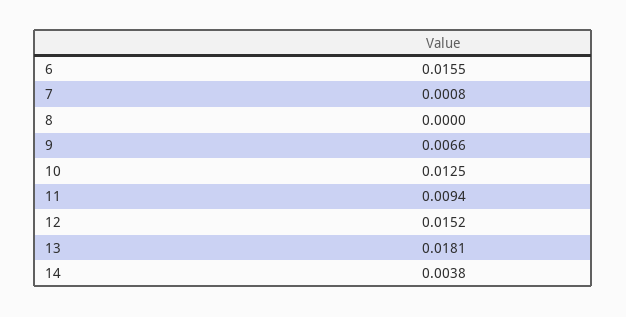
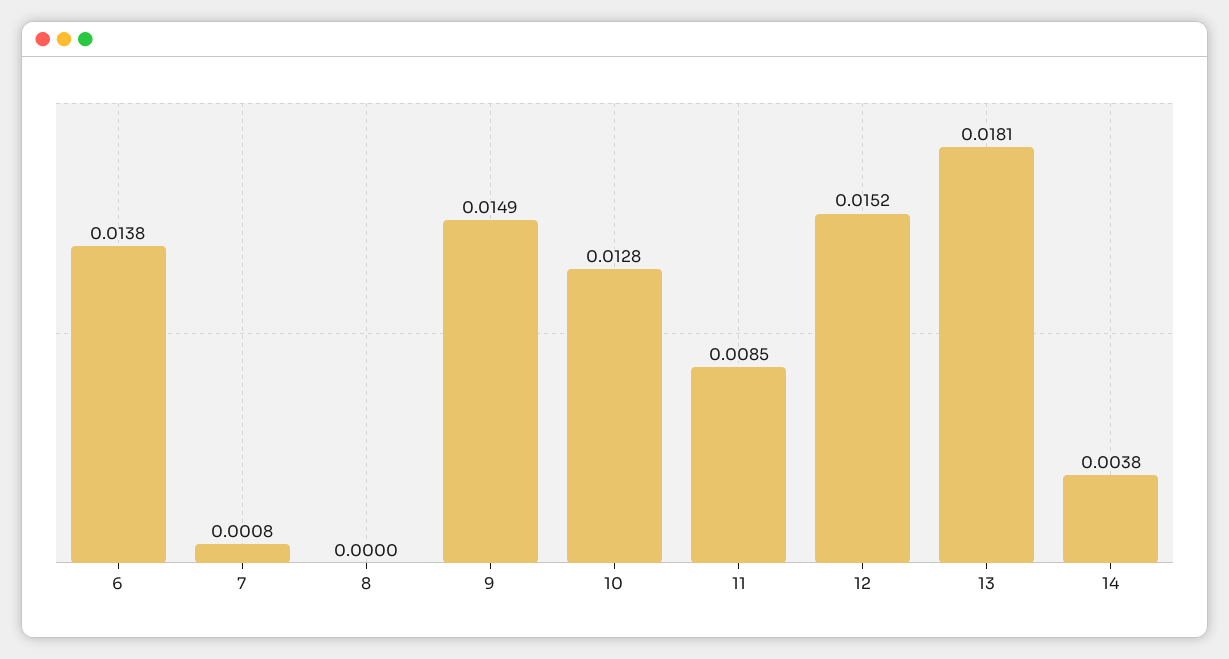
6: 0.0155 -> 0.0138
9: 0.0066 -> 0.0149
10: 0.0125 -> 0.0128
11: 0.0094 -> 0.0085

